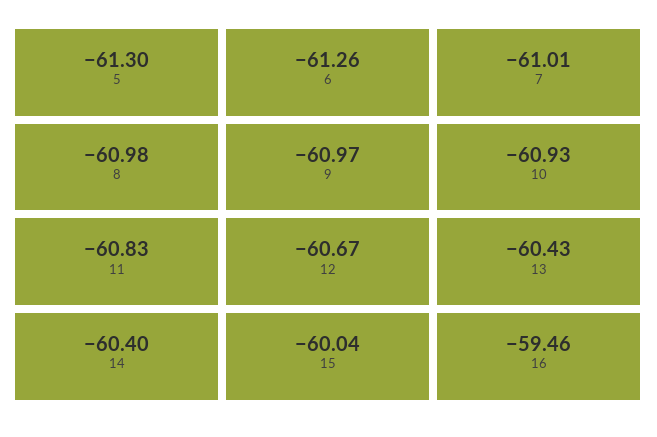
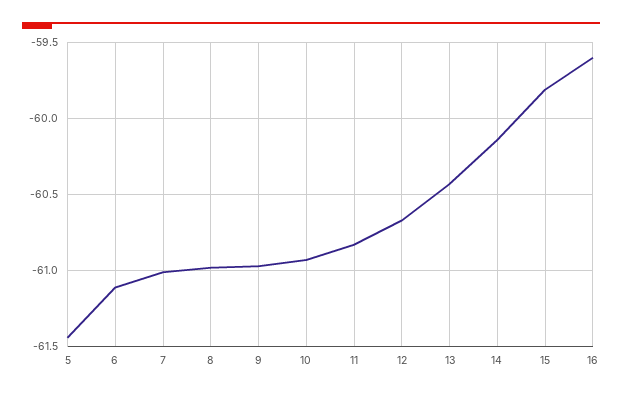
5: -61.3 -> -61.45
6: -61.26 -> -61.1
14: -60.4 -> -60.15
15: -60.04 -> -59.8
16: -59.46 -> -59.6

